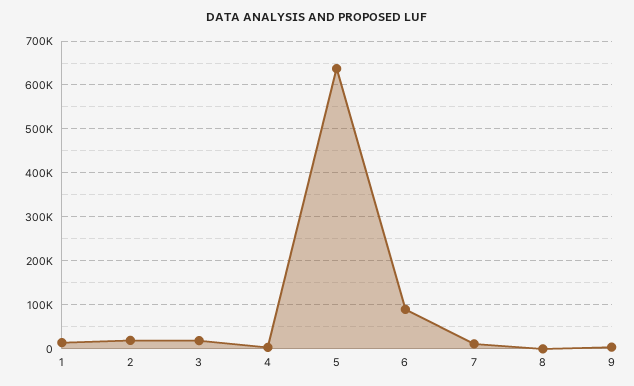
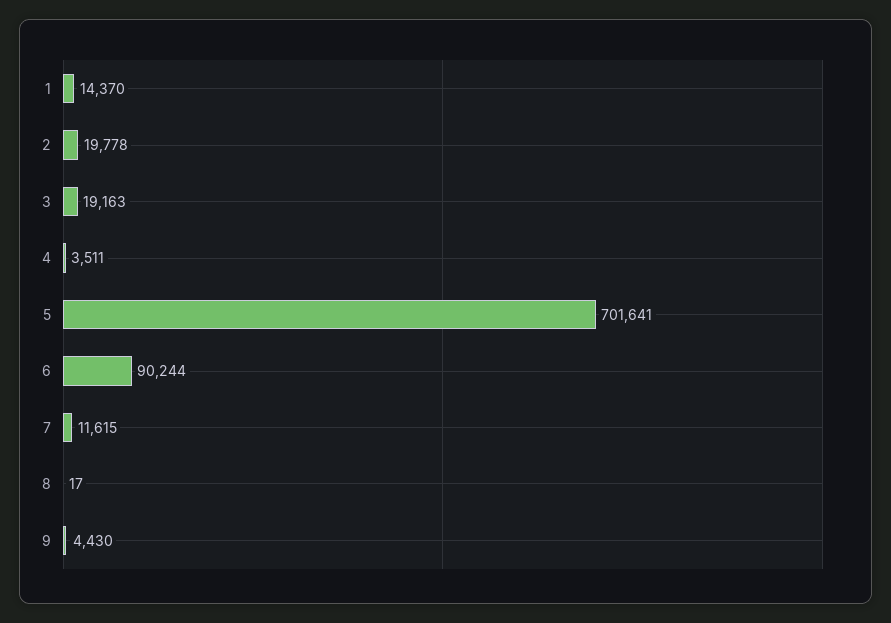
5: 640000 -> 701641

